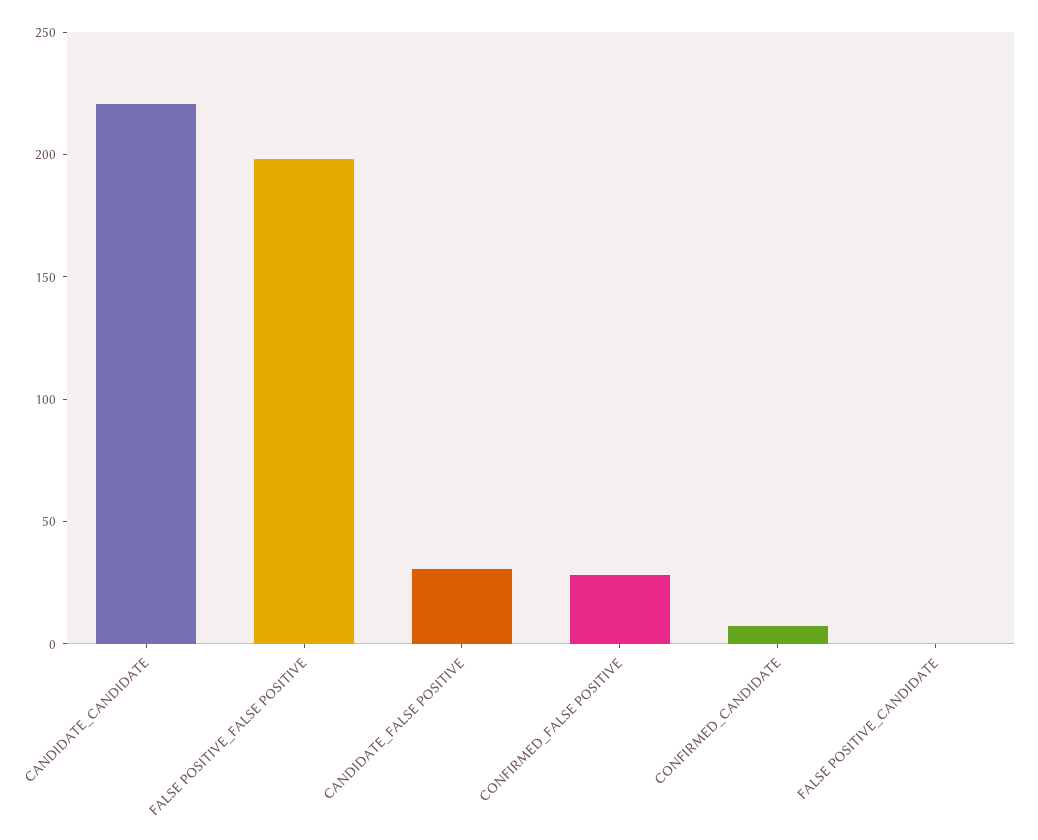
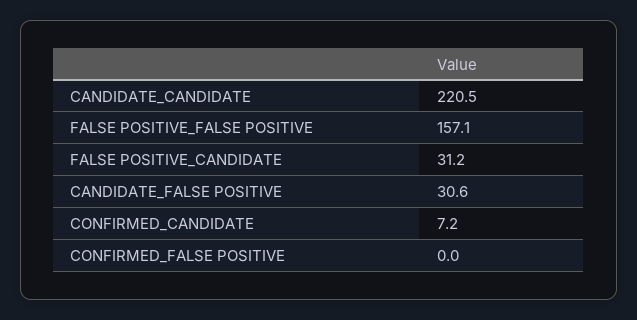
FALSE POSITIVE_FALSE POSITIVE: 200 -> 157.1
CONFIRMED_FALSE POSITIVE: 30 -> 0
FALSE POSITIVE_CANDIDATE: 0 -> 31.2

